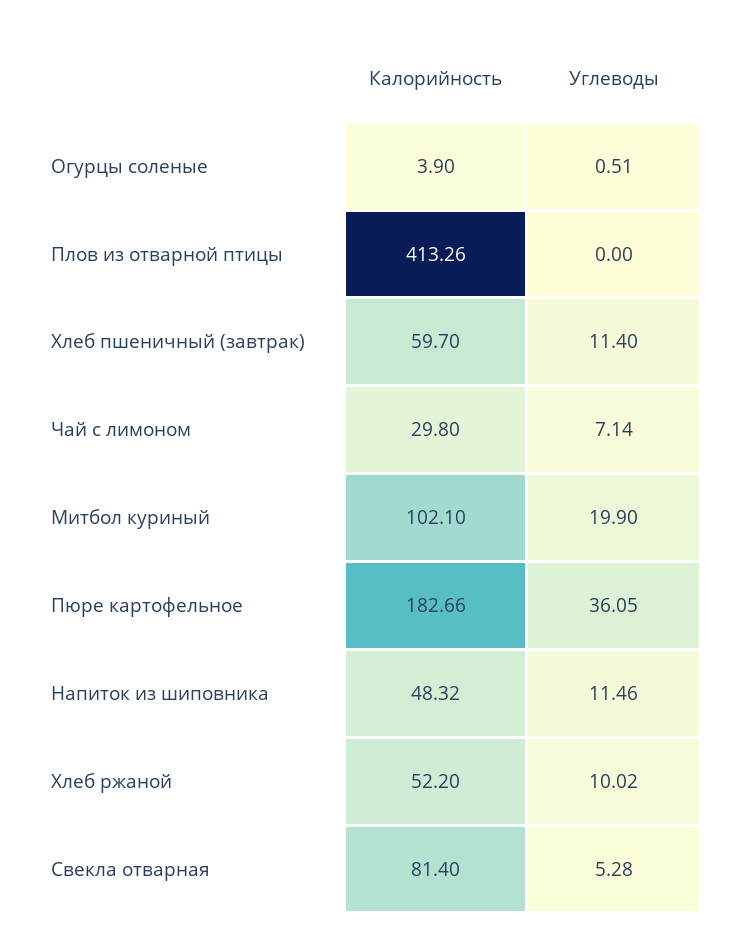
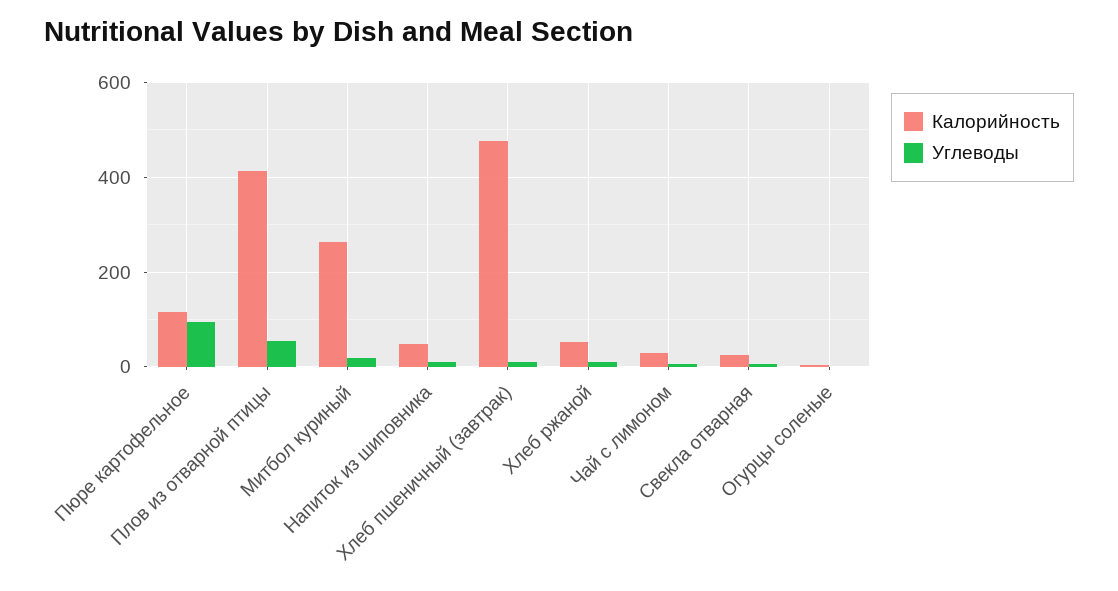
Углеводы, Плов из отварной птицы: 0 -> 60
Калорийность, Хлеб пшеничный (завтрак): 59.7 -> 480
Калорийность, Митбол куриный: 102.1 -> 260
Калорийность, Пюре картофельное: 182.66 -> 120
Углеводы, Пюре картофельное: 36.05 -> 100
Калорийность, Свекла отварная: 81.4 -> 20

